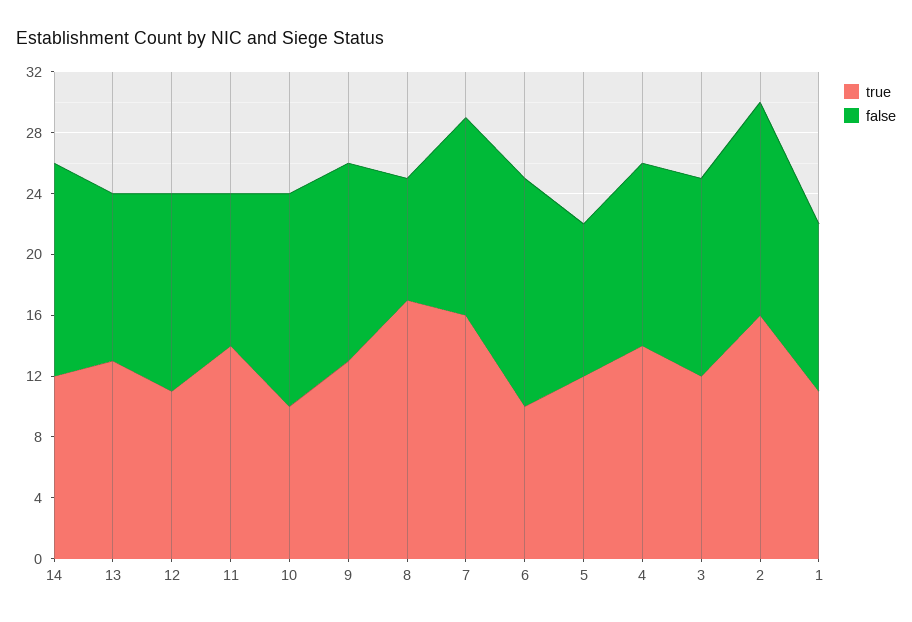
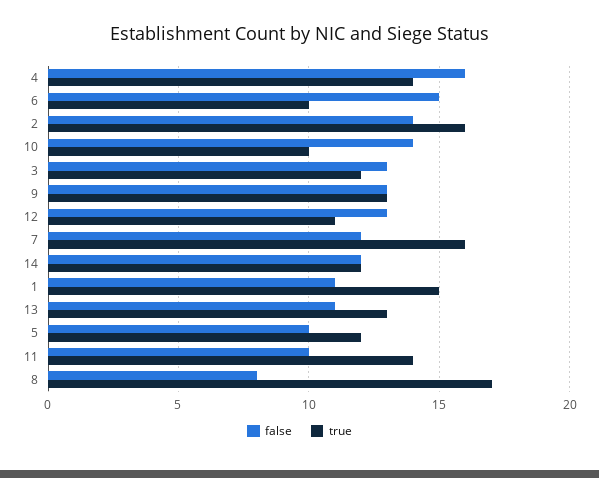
false, 14: 14 -> 12
false, 7: 13 -> 12
false, 4: 12 -> 16
true, 1: 11 -> 15

